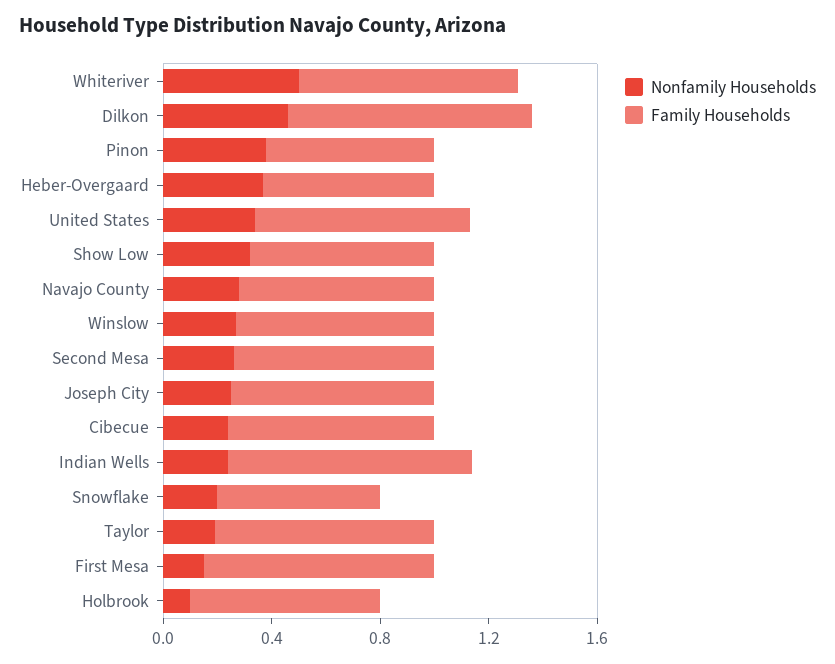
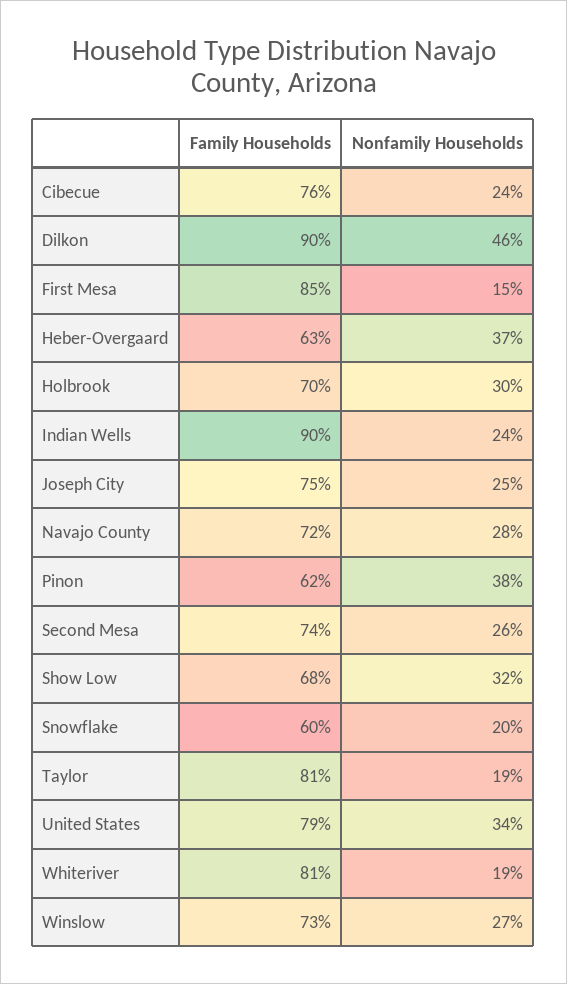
Nonfamily Households, Whiteriver: 0.5 -> 0.19
Nonfamily Households, Holbrook: 0.1 -> 0.3

